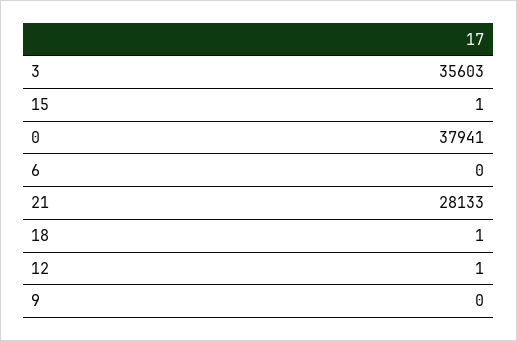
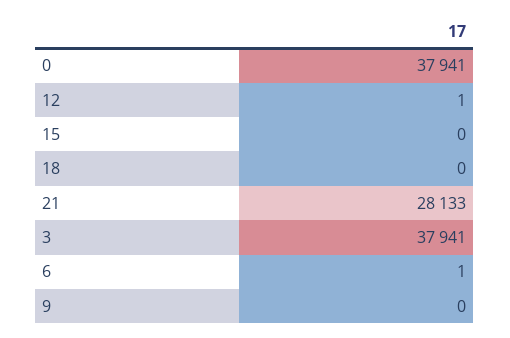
3: 35603 -> 37941
15: 1 -> 0
6: 0 -> 1
18: 1 -> 0

